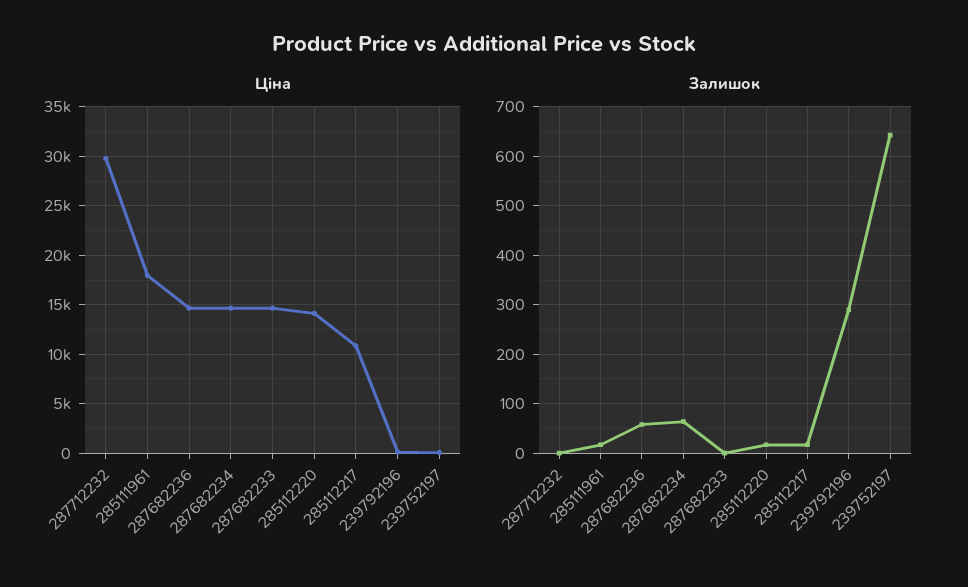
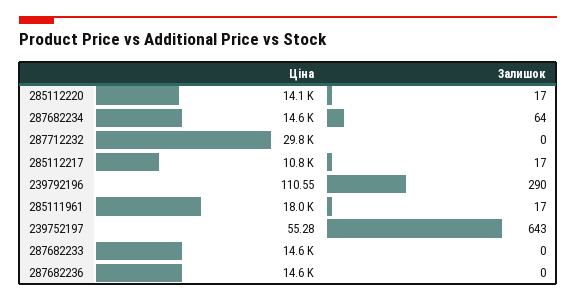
Залишок, 287682236: 60 -> 0

